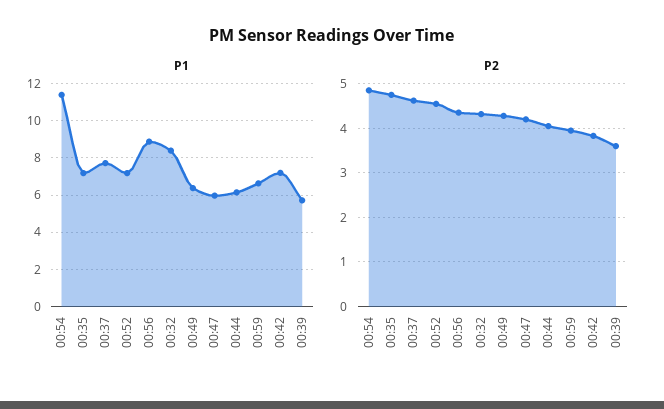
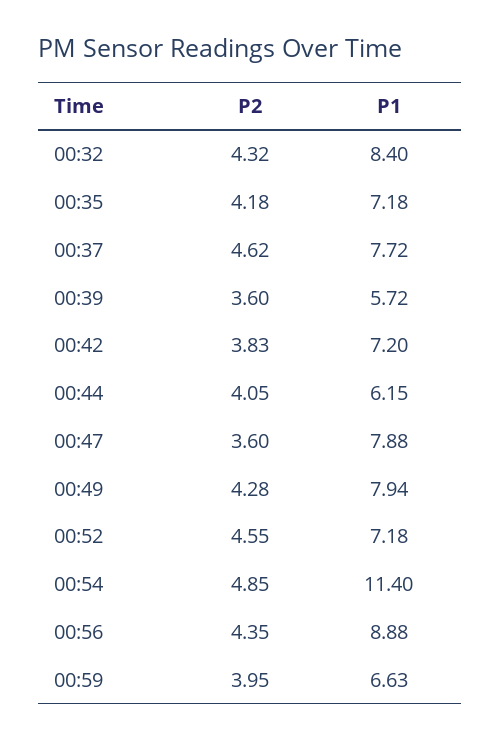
P1, 00:49: 6.5 -> 7.94
P1, 00:47: 6 -> 7.88
P2, 00:35: 4.8 -> 4.18
P2, 00:47: 4.2 -> 3.6

